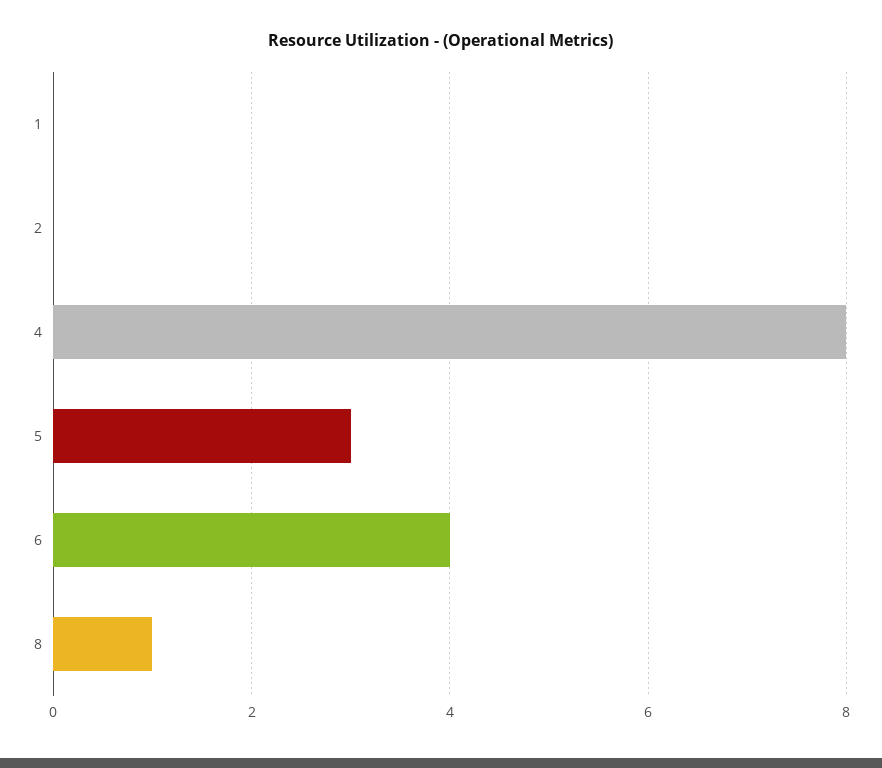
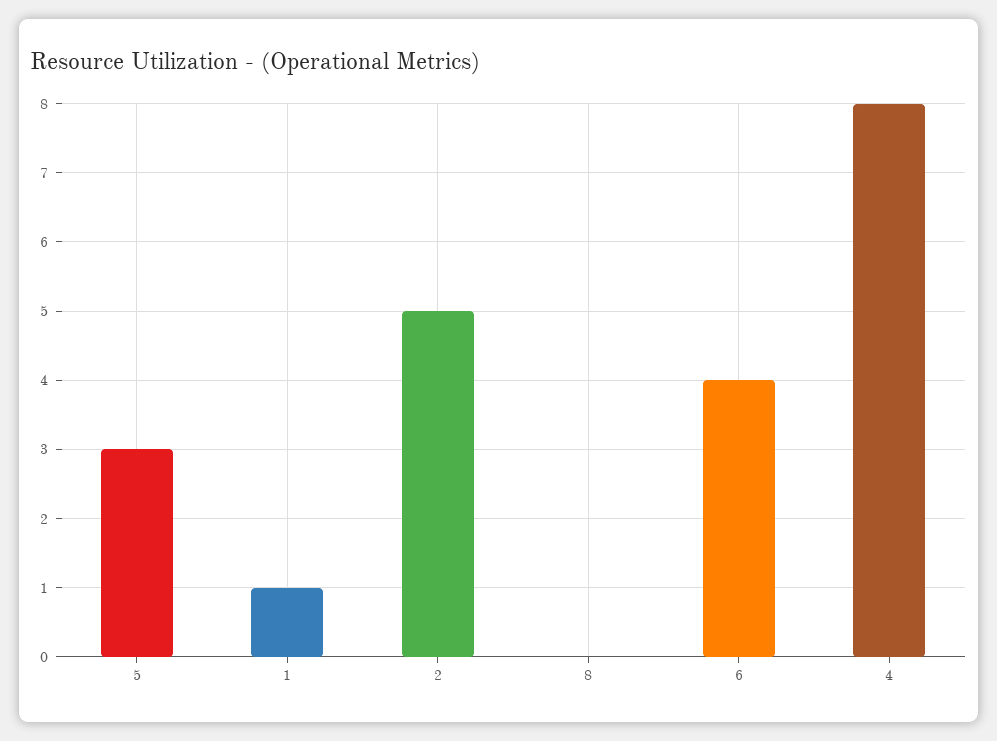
1: 0 -> 1
2: 0 -> 5
8: 1 -> 0

